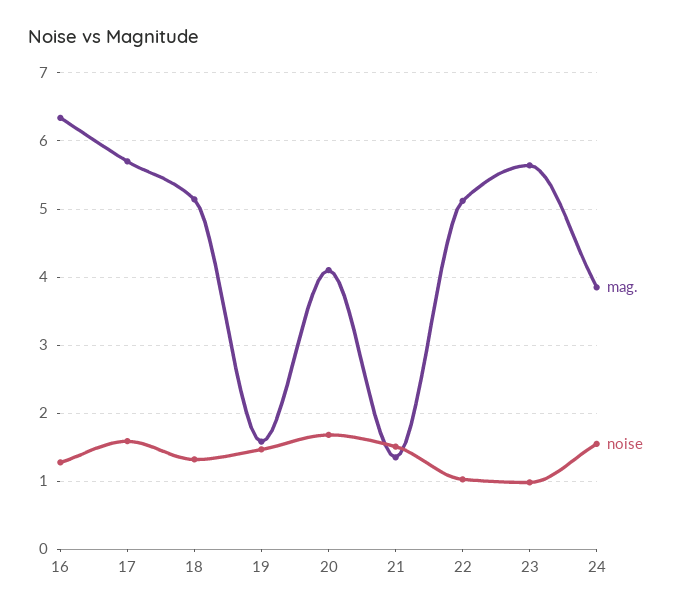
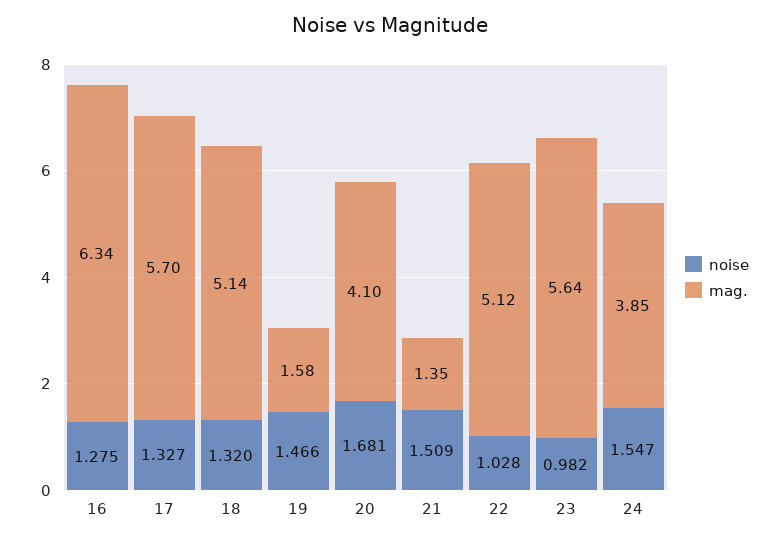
noise, 17: 1.6 -> 1.327

